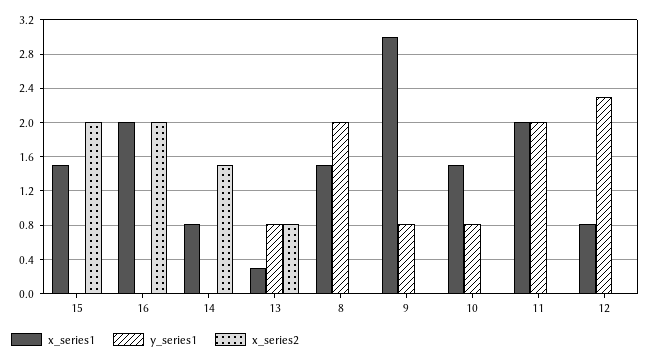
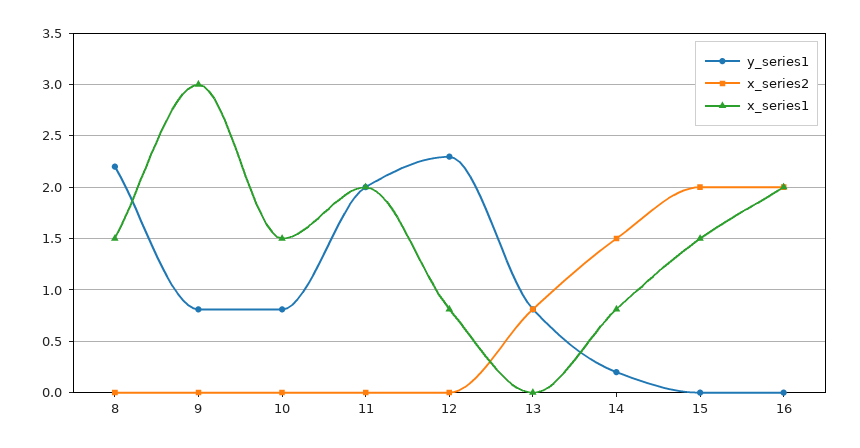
y_series1, 14: 0 -> 0.2
x_series1, 13: 0.3 -> 0
y_series1, 8: 2 -> 2.2

